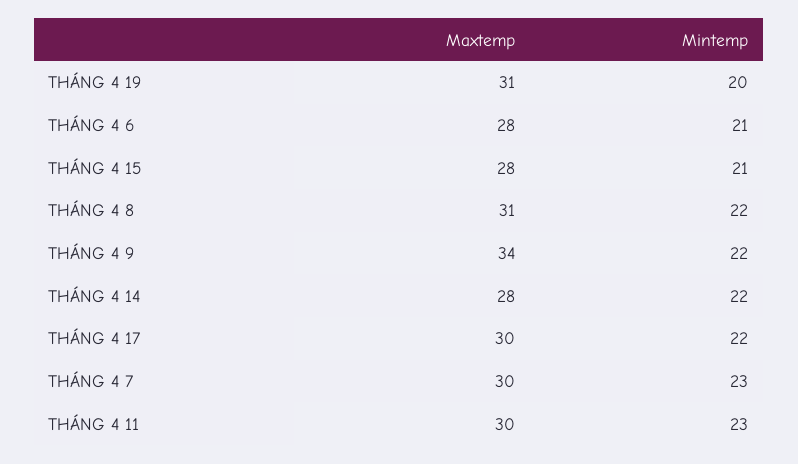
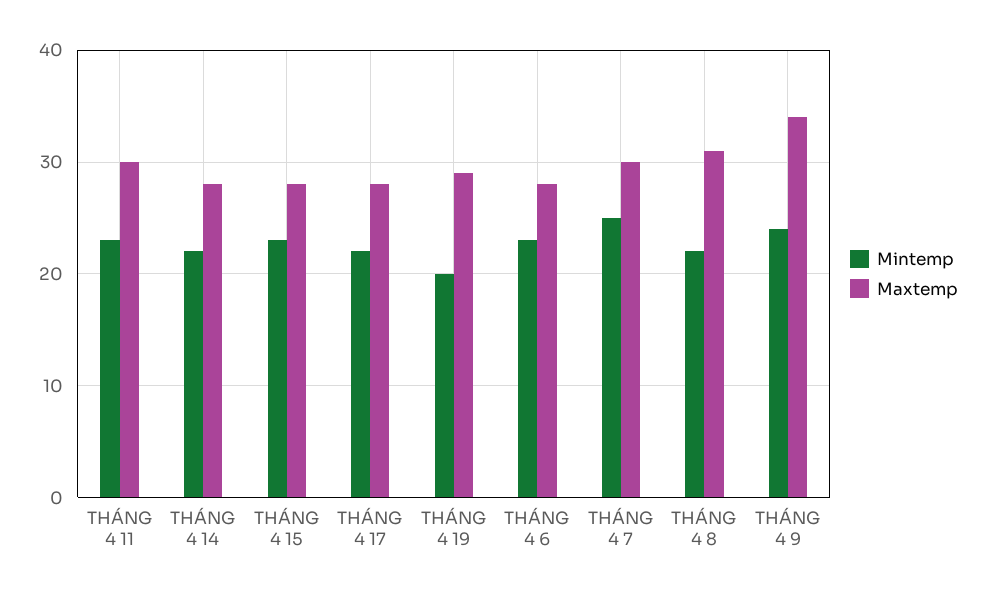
Maxtemp, THÁNG 4 19: 31 -> 29
Mintemp, THÁNG 4 6: 21 -> 23
Mintemp, THÁNG 4 15: 21 -> 23
Mintemp, THÁNG 4 9: 22 -> 24
Maxtemp, THÁNG 4 17: 30 -> 28
Mintemp, THÁNG 4 7: 23 -> 25

